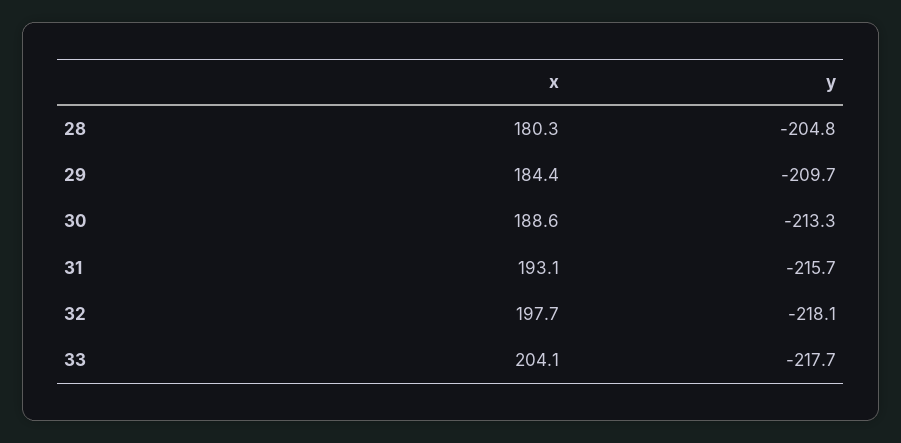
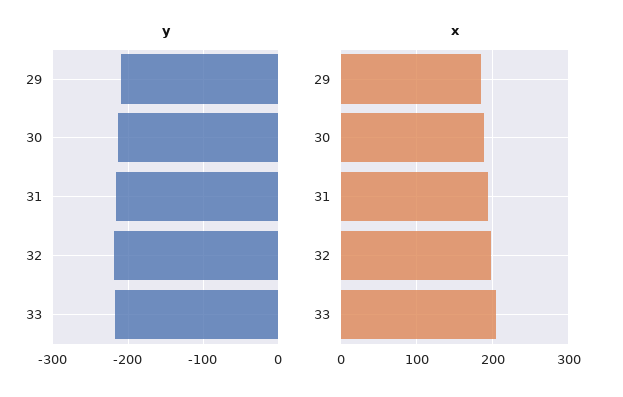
x, 28: 180.3 -> none
y, 28: -204.8 -> none

